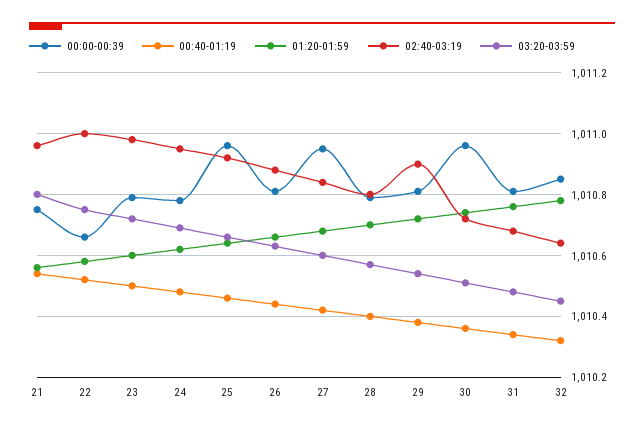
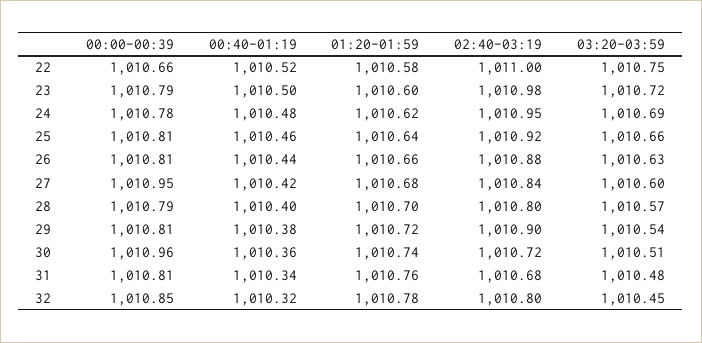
00:00-00:39, 21: 1010.75 -> none
00:40-01:19, 21: 1010.55 -> none
01:20-01:59, 21: 1010.55 -> none
02:40-03:19, 21: 1010.95 -> none
03:20-03:59, 21: 1010.8 -> none
00:00-00:39, 25: 1010.95 -> 1010.81
02:40-03:19, 32: 1010.65 -> 1010.8

